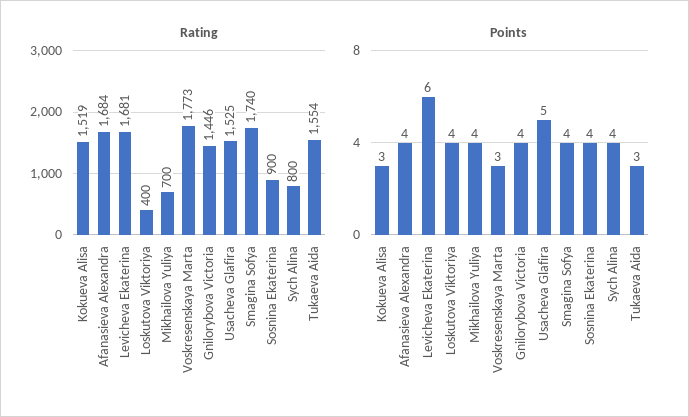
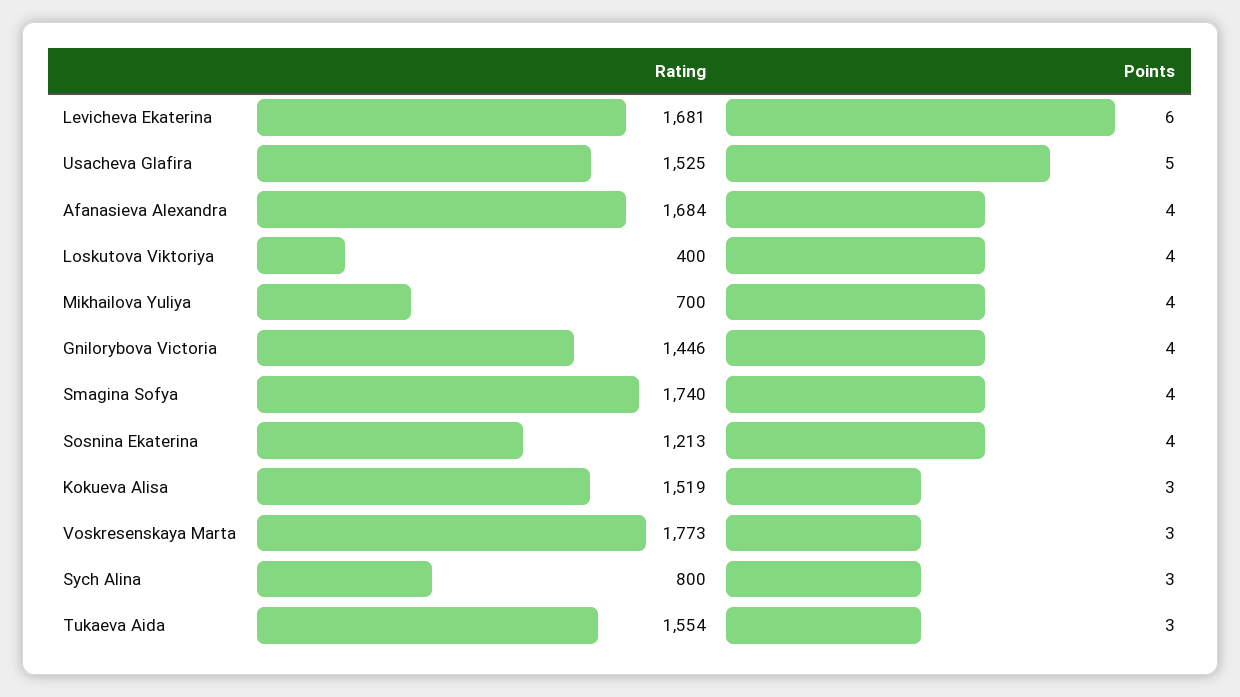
Rating, Sosnina Ekaterina: 900 -> 1213
Points, Sych Alina: 4 -> 3

